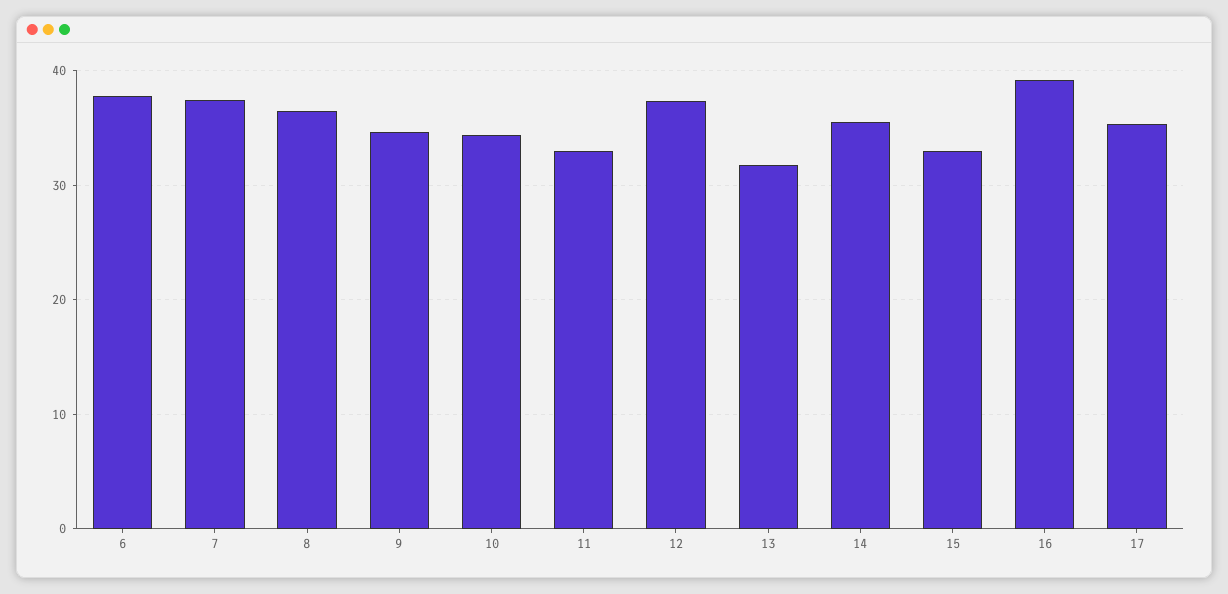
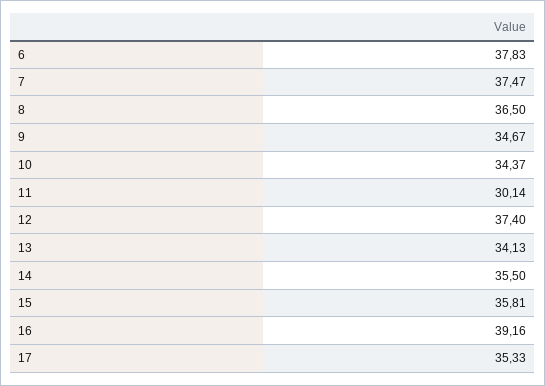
11: 33 -> 30.14
13: 32 -> 34.13
15: 33 -> 35.81

